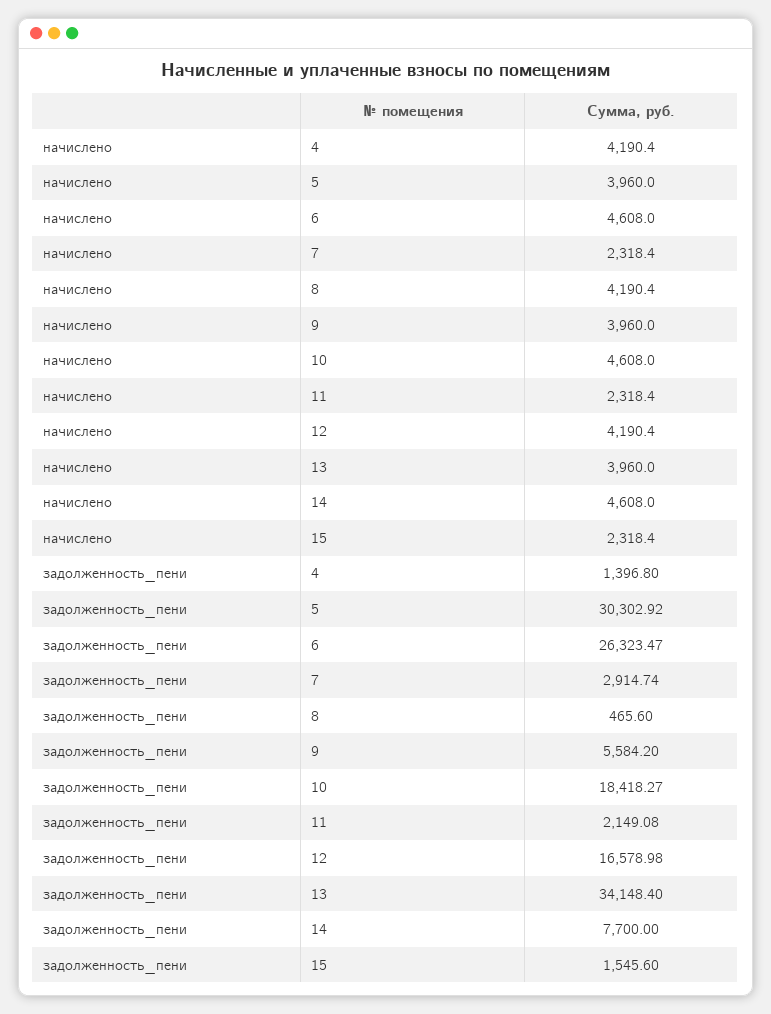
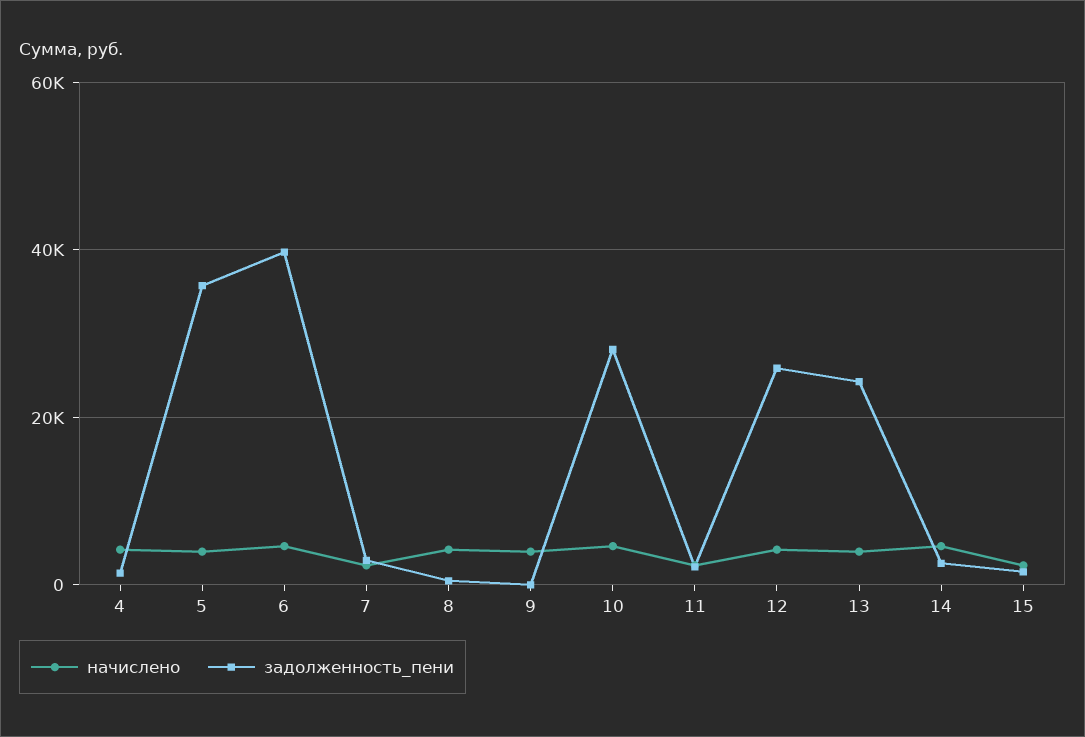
задолженность_пени, 5: 30302.92 -> 36000
задолженность_пени, 6: 26323.47 -> 40000
задолженность_пени, 9: 5584.2 -> 0
задолженность_пени, 10: 18418.27 -> 28000
задолженность_пени, 12: 16578.98 -> 26000
задолженность_пени, 13: 34148.4 -> 24000
задолженность_пени, 14: 7700 -> 2000

